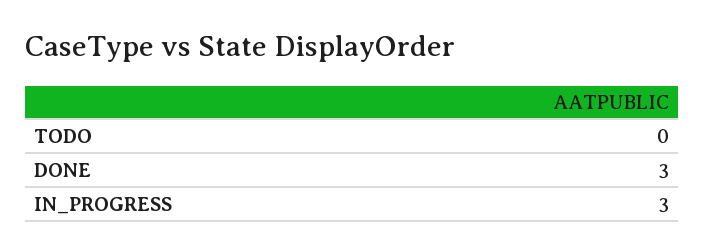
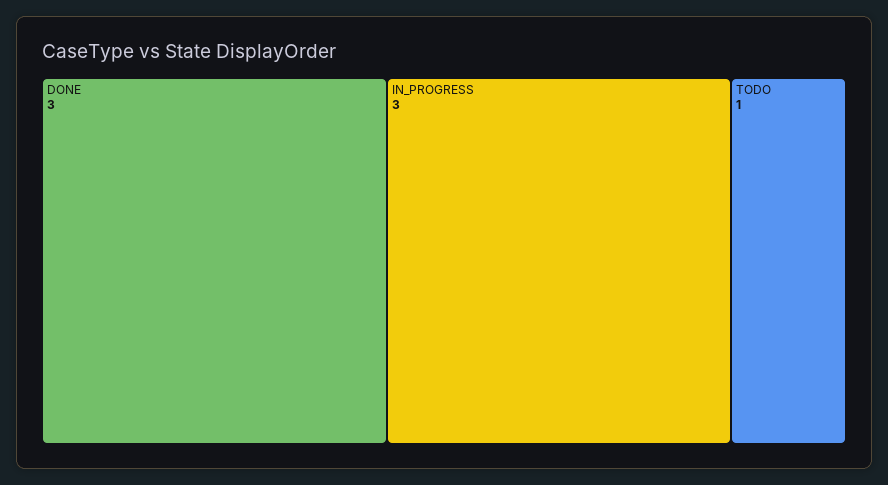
TODO: 0 -> 1

